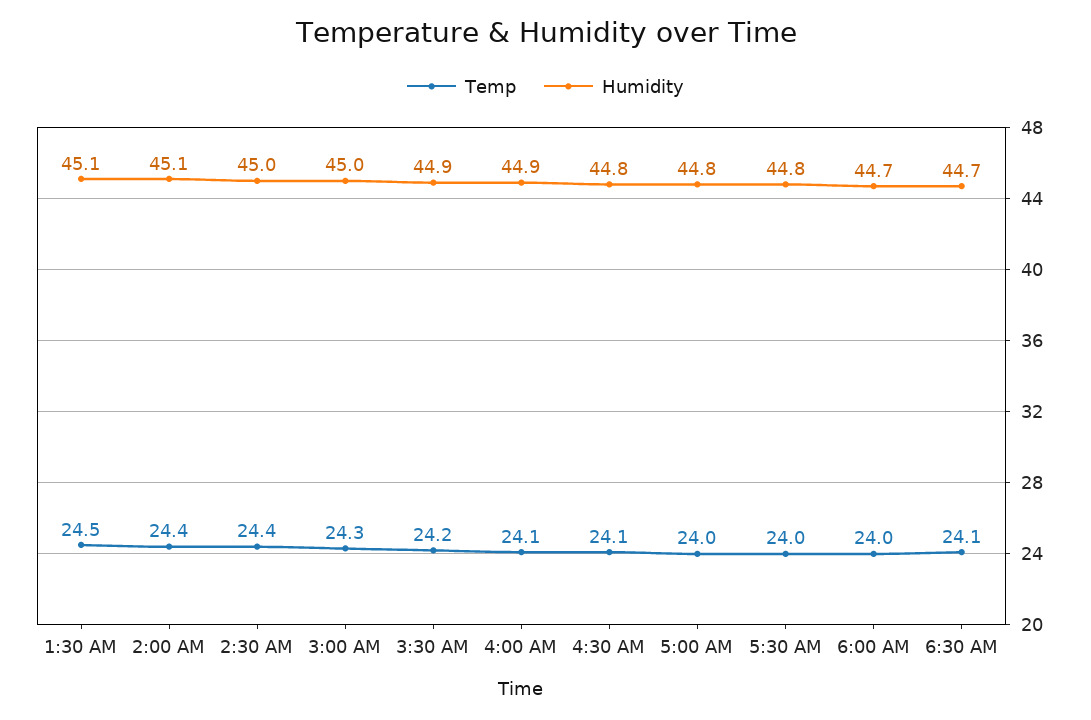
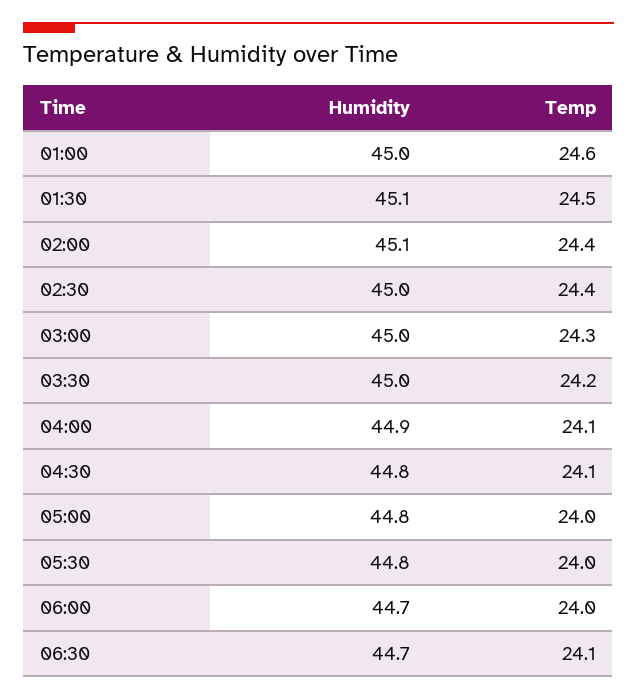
Humidity, 3:30 AM: 44.9 -> 45
Humidity, 01:00: none -> 45
Temp, 01:00: none -> 24.6

